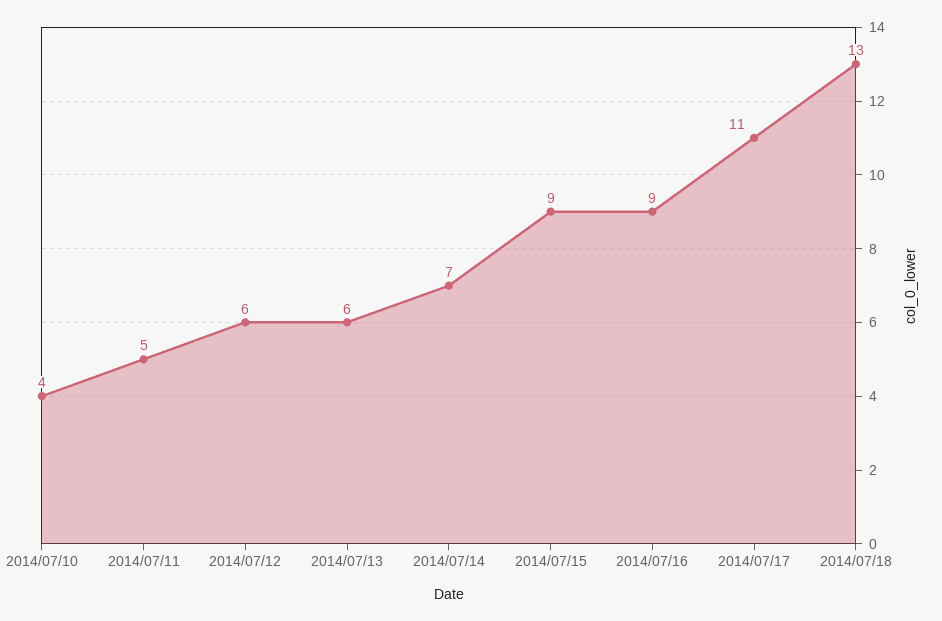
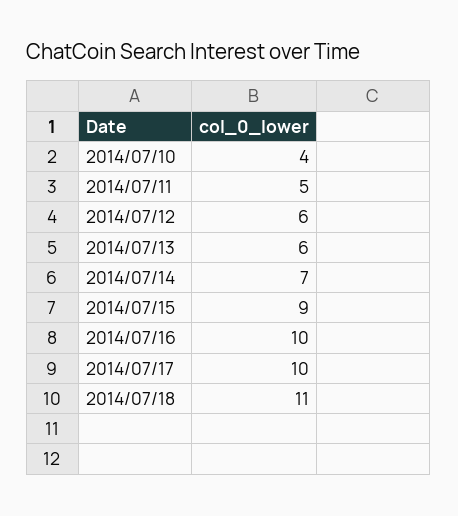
2014/07/16: 9 -> 10
2014/07/17: 11 -> 10
2014/07/18: 13 -> 11

